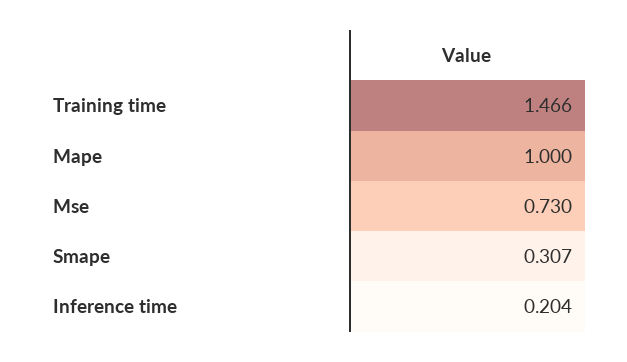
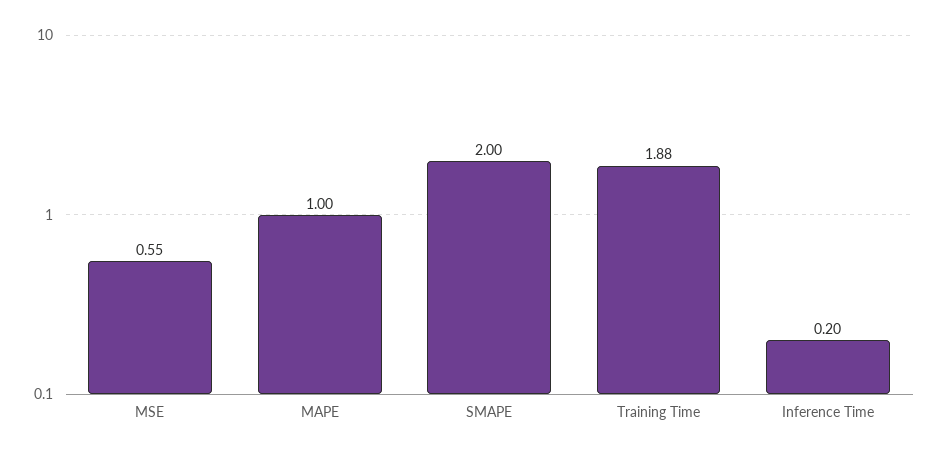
Training time: 1.466 -> 1.88
Mse: 0.73 -> 0.55
Smape: 0.307 -> 2

